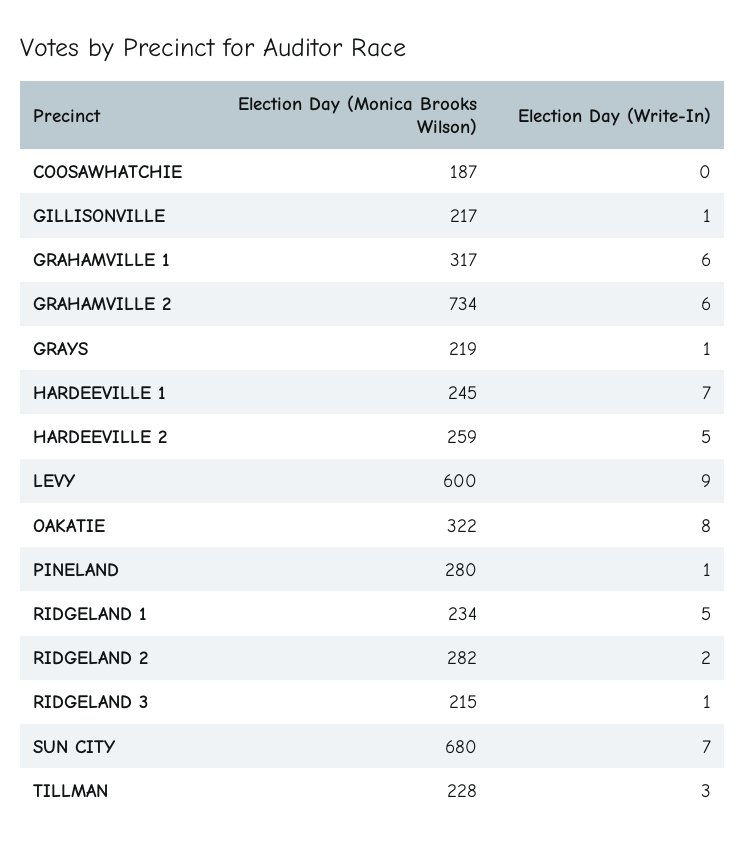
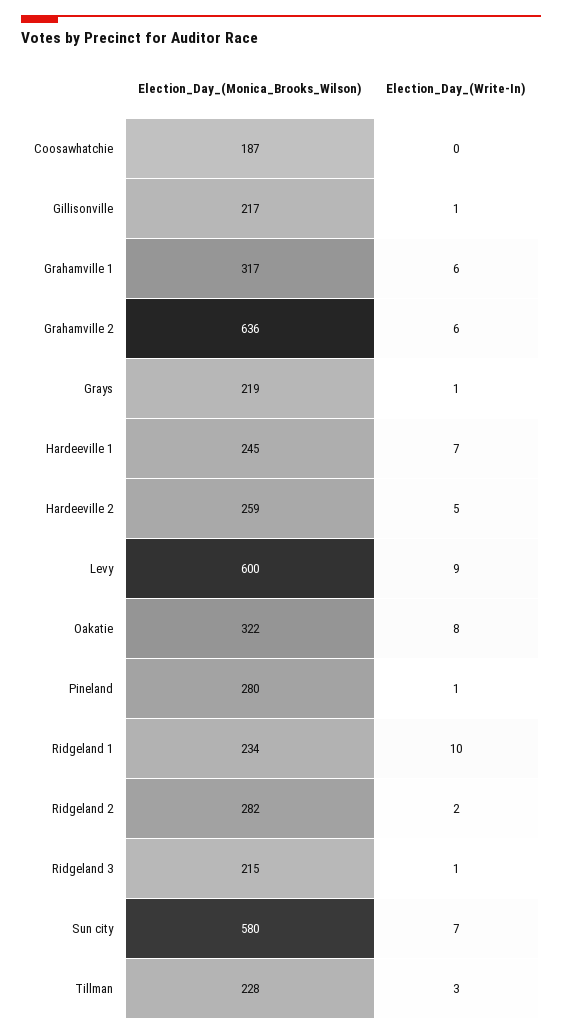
Election Day (Monica Brooks Wilson), GRAHAMVILLE 2: 734 -> 636
Election Day (Write-In), RIDGELAND 1: 5 -> 10
Election Day (Monica Brooks Wilson), SUN CITY: 680 -> 580

